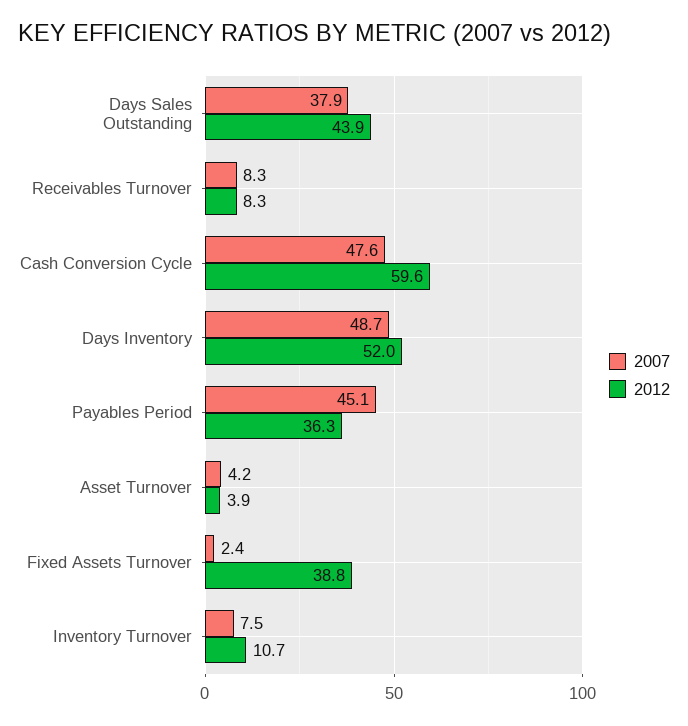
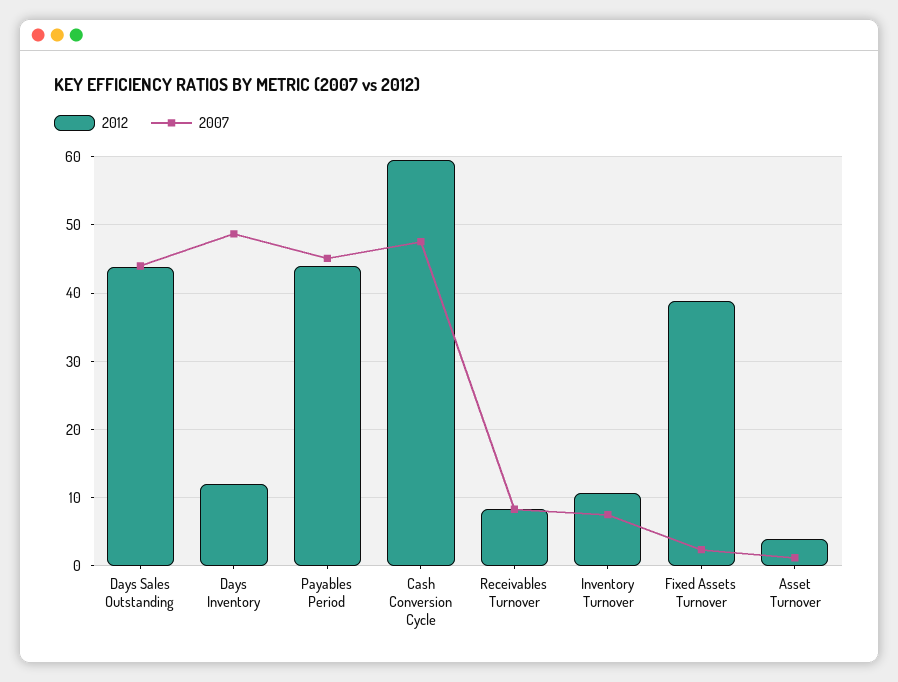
2007, Days Sales Outstanding: 37.9 -> 44
2012, Days Inventory: 52 -> 12
2012, Payables Period: 36.3 -> 44
2007, Asset Turnover: 4.2 -> 1

